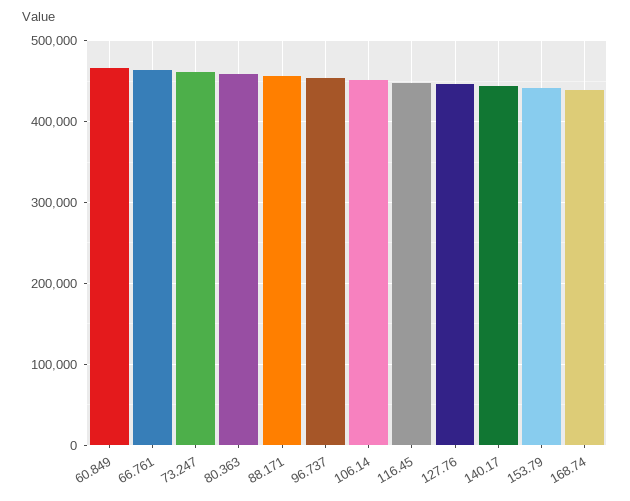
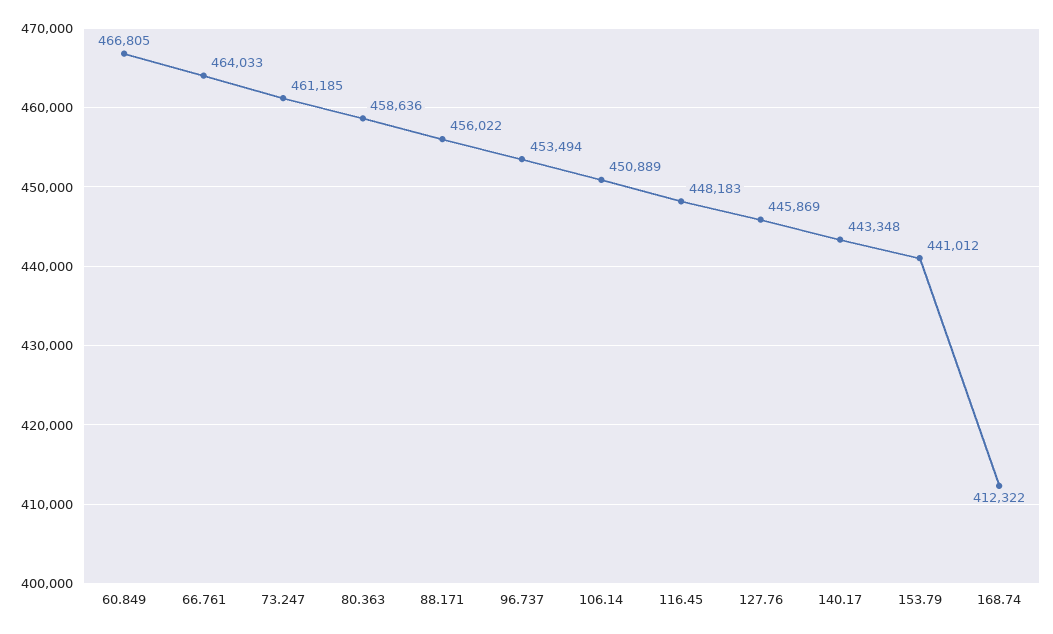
168.74: 440000 -> 412322

